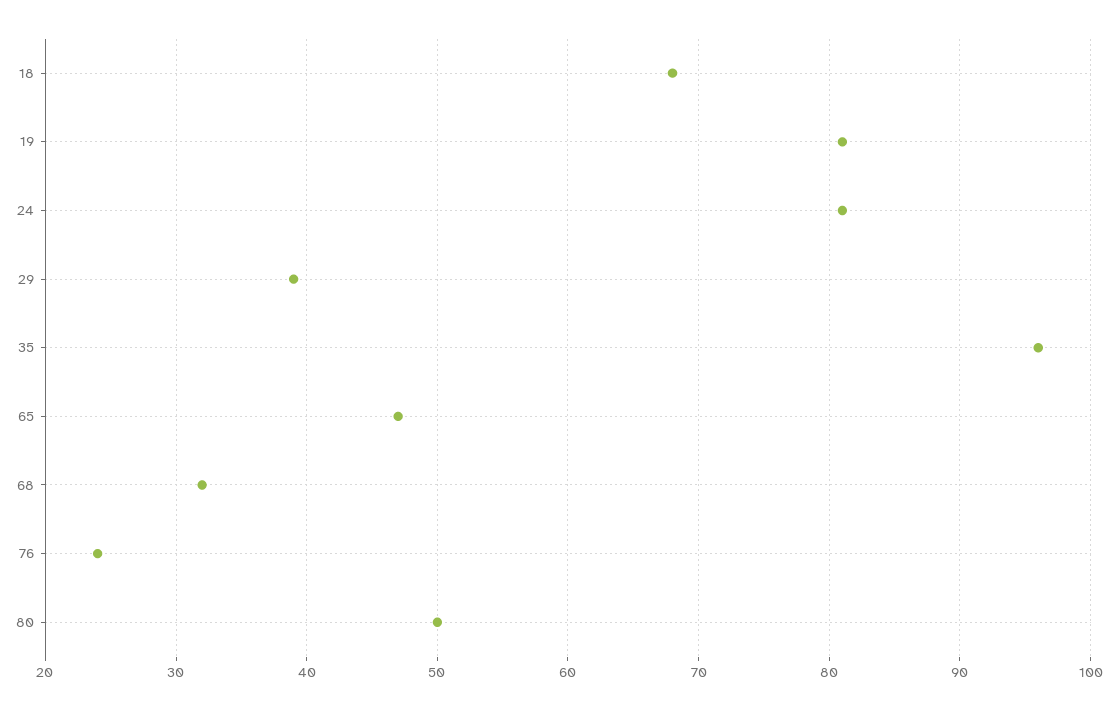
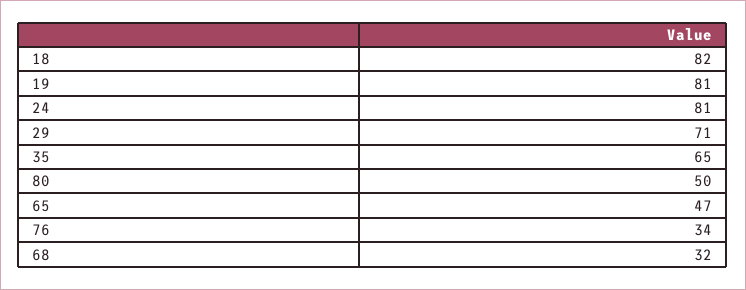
18: 68 -> 82
29: 39 -> 71
35: 96 -> 65
76: 24 -> 34

